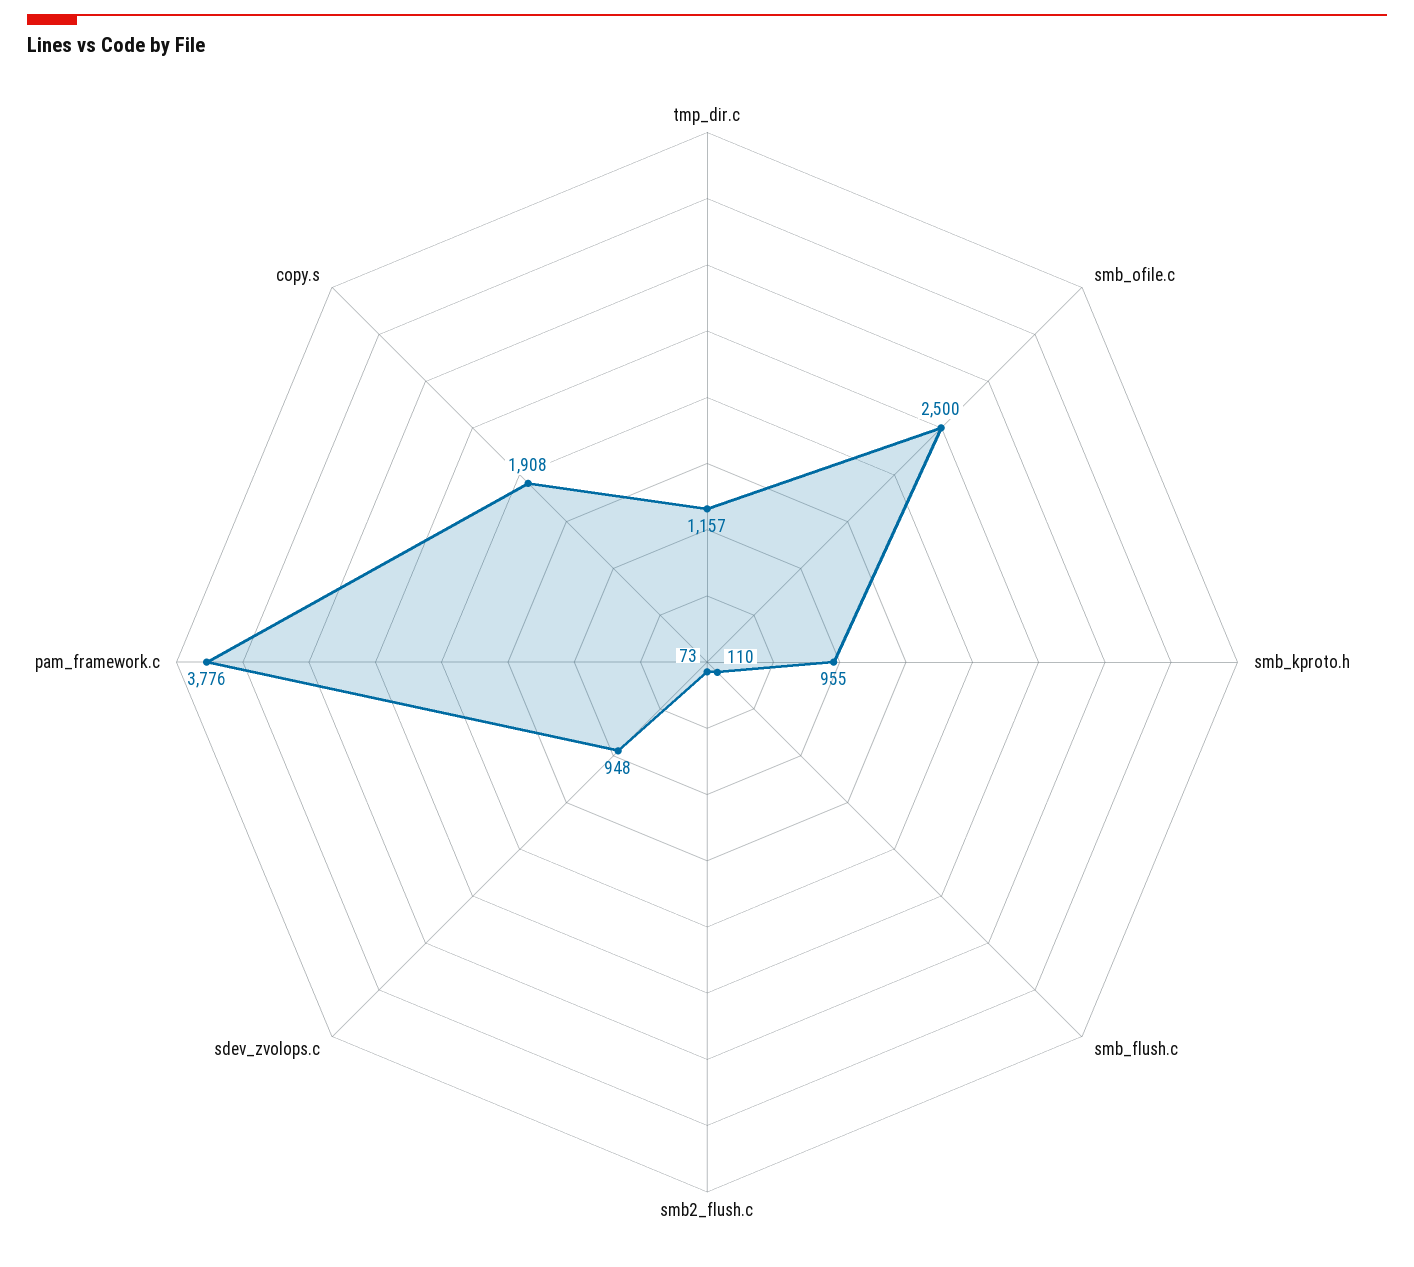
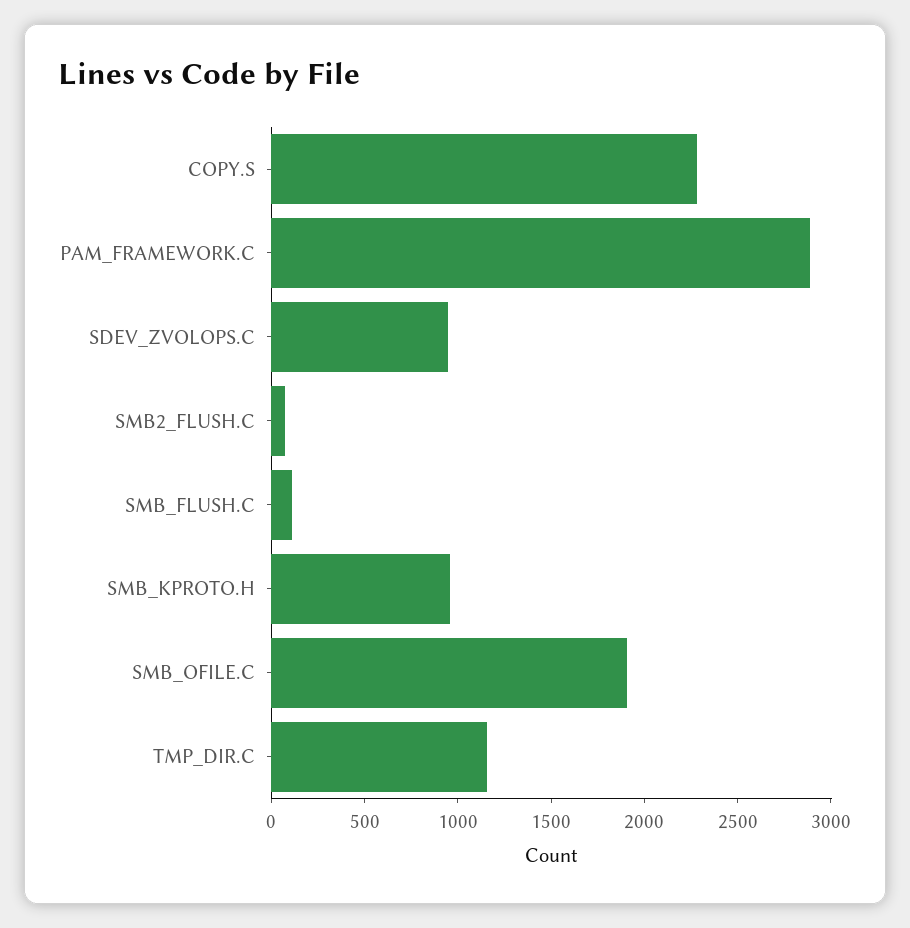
smb_ofile.c: 2500 -> 1900
pam_framework.c: 3776 -> 2900
copy.s: 1908 -> 2300

